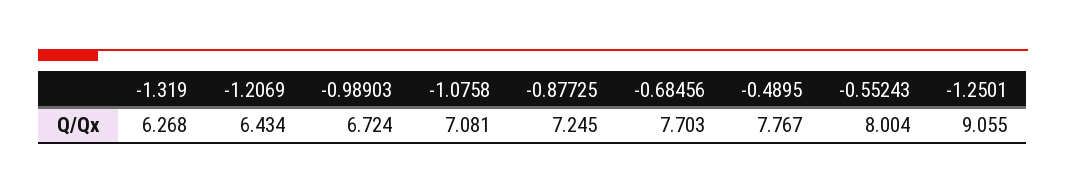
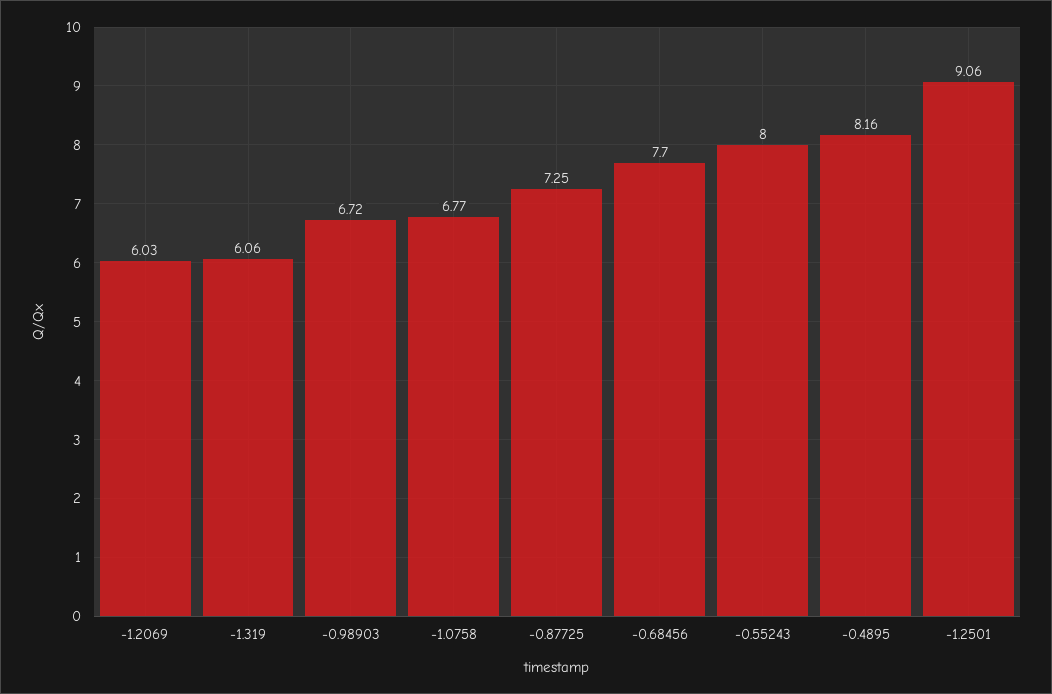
-1.319: 6.268 -> 6.06
-1.2069: 6.434 -> 6.03
-1.0758: 7.081 -> 6.77
-0.4895: 7.767 -> 8.16

